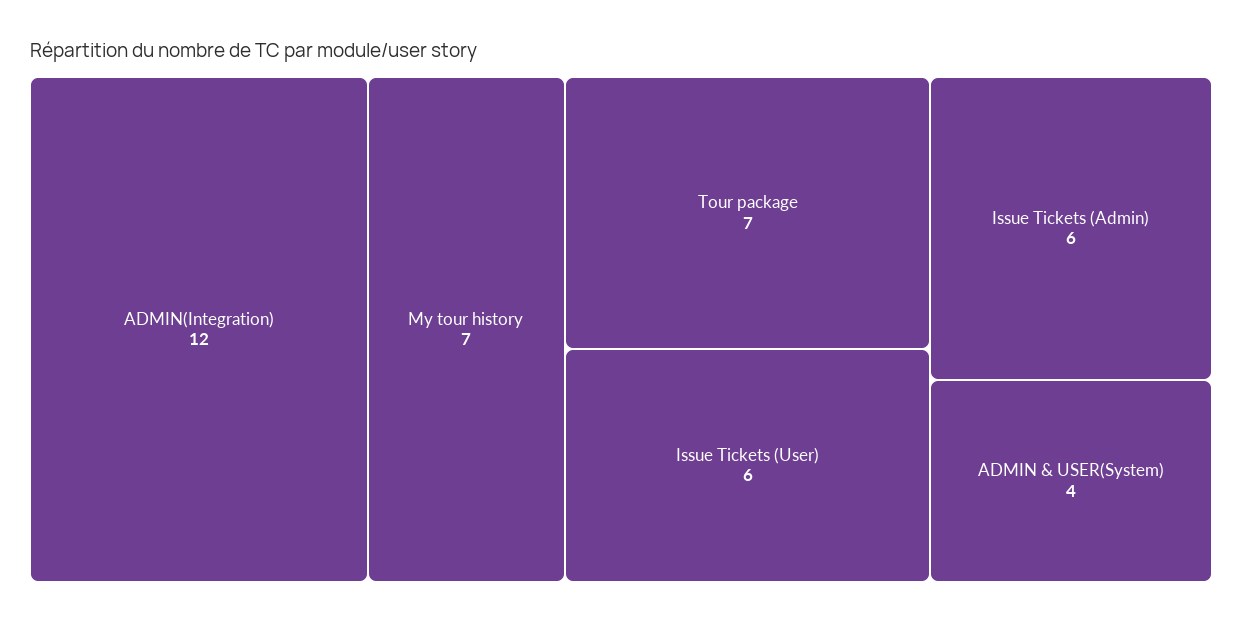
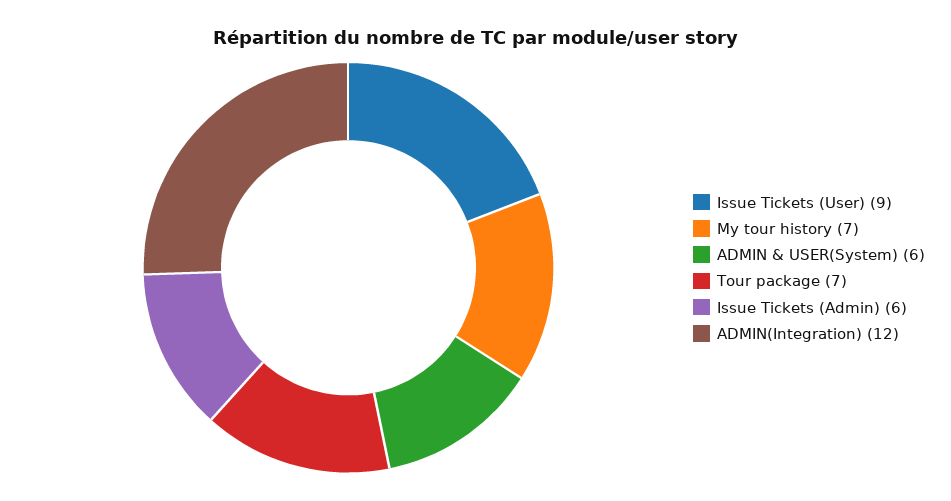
Issue Tickets (User): 6 -> 9
ADMIN & USER(System): 4 -> 6

